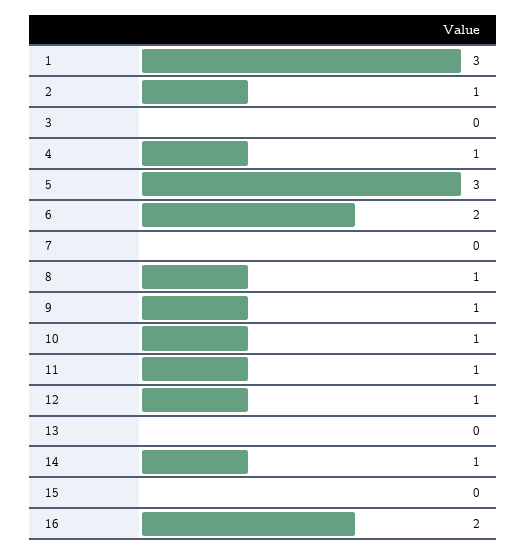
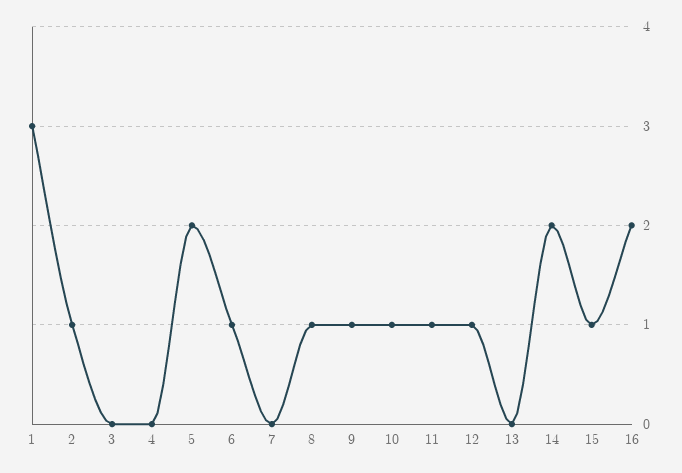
4: 1 -> 0
5: 3 -> 2
6: 2 -> 1
14: 1 -> 2
15: 0 -> 1

